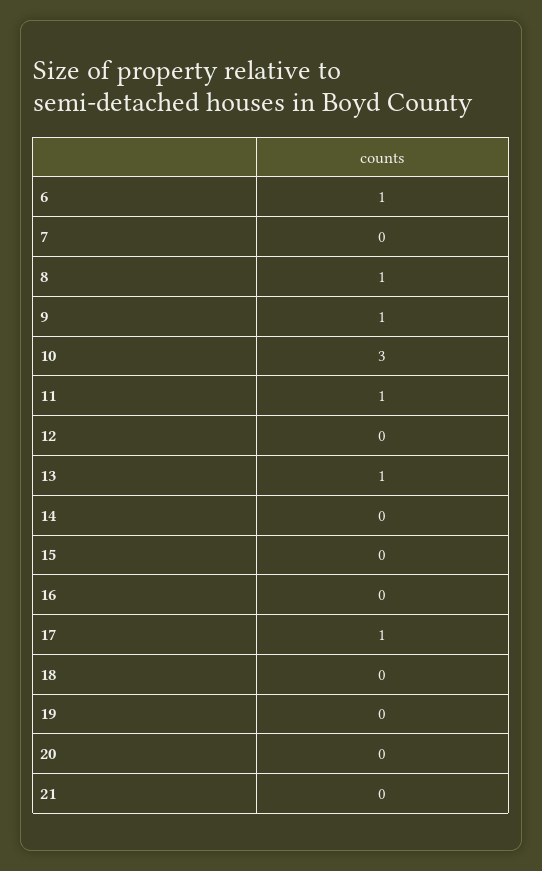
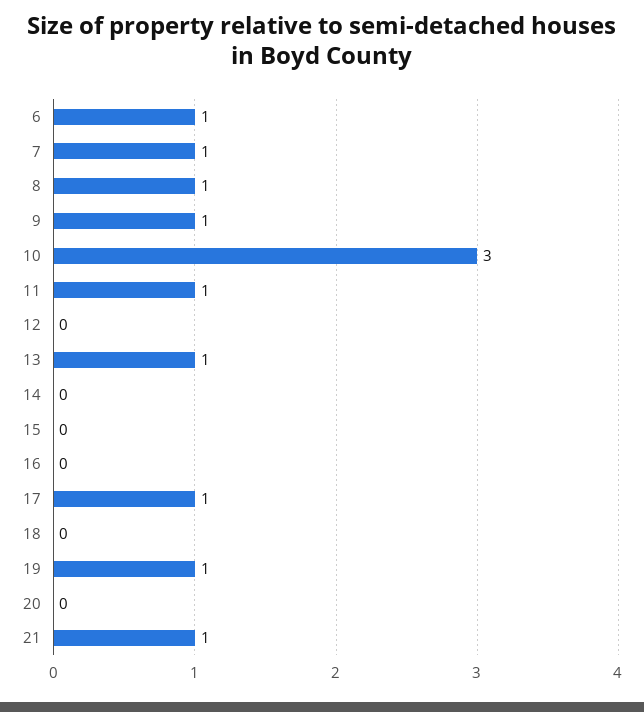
7: 0 -> 1
19: 0 -> 1
21: 0 -> 1

